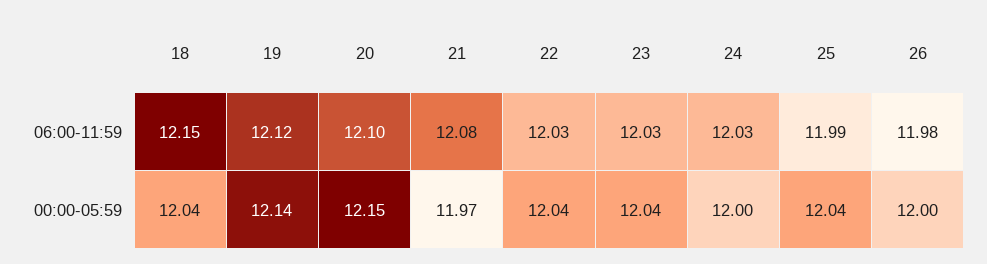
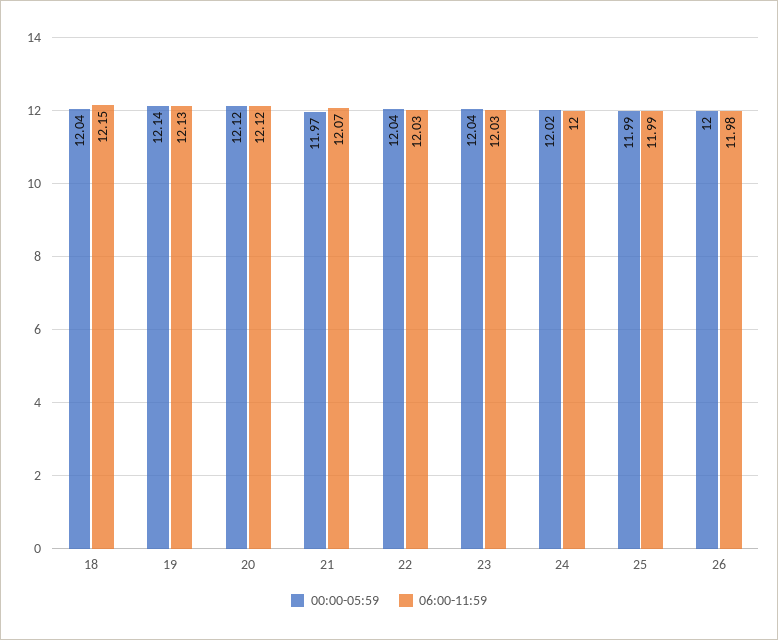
06:00-11:59, 19: 12.12 -> 12.13
06:00-11:59, 20: 12.1 -> 12.12
06:00-11:59, 21: 12.08 -> 12.07
06:00-11:59, 24: 12.03 -> 12
00:00-05:59, 20: 12.15 -> 12.12
00:00-05:59, 24: 12 -> 12.02
00:00-05:59, 25: 12.04 -> 11.99

